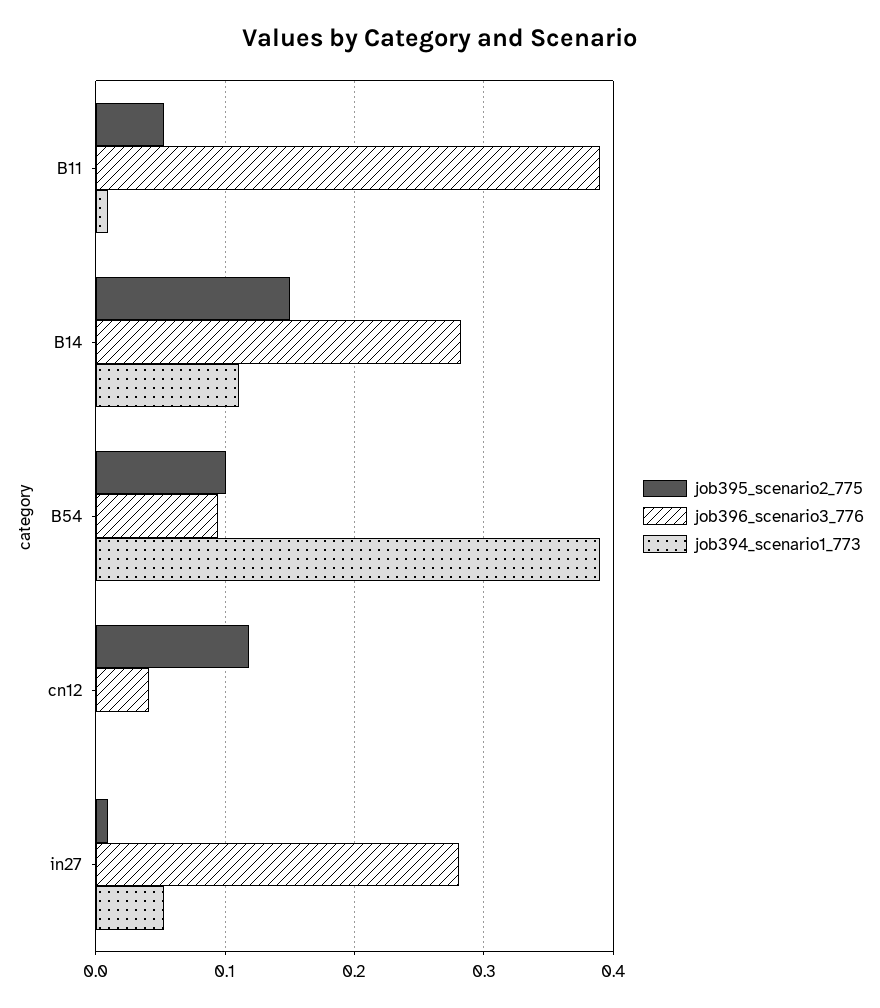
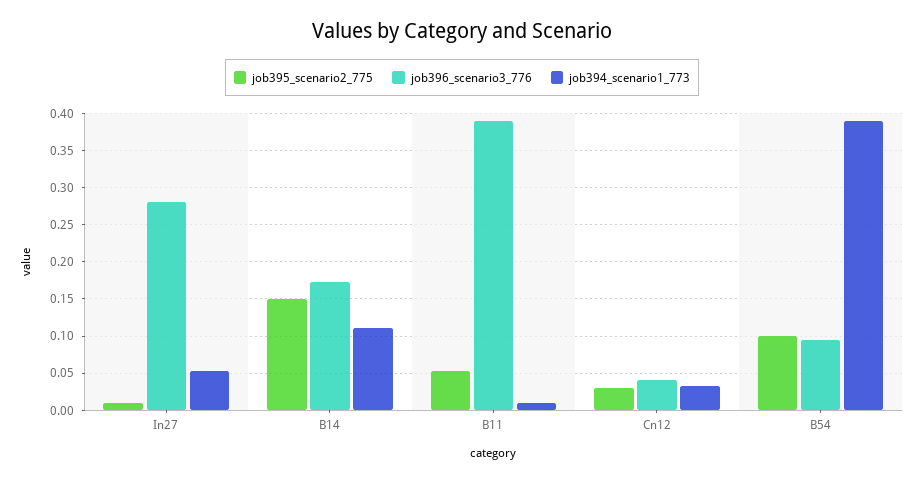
job396_scenario3_776, B14: 0.28 -> 0.17
job395_scenario2_775, cn12: 0.12 -> 0.03
job394_scenario1_773, cn12: 0 -> 0.03

